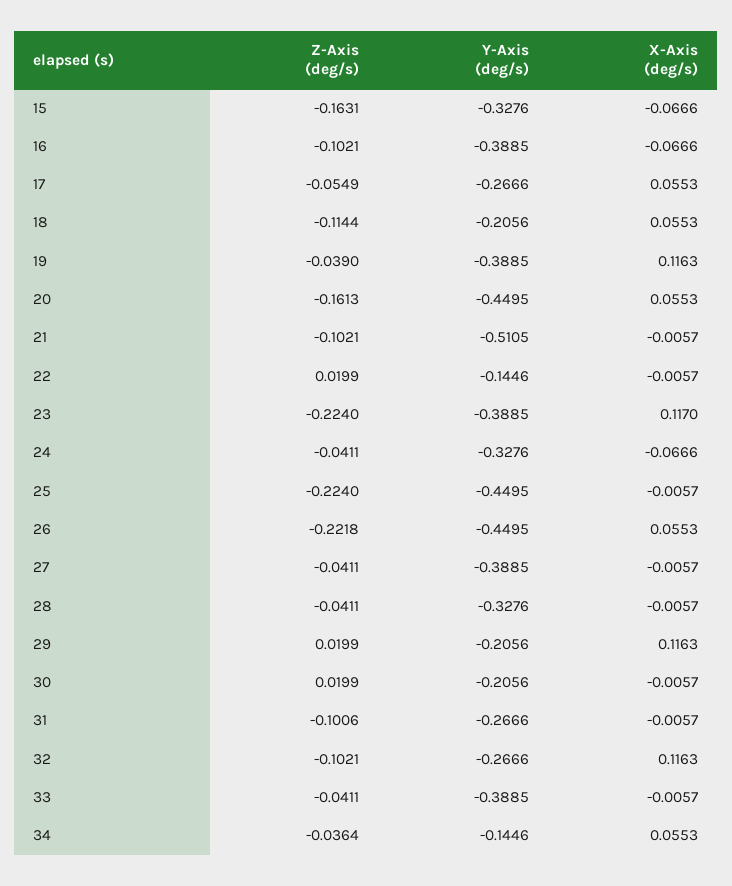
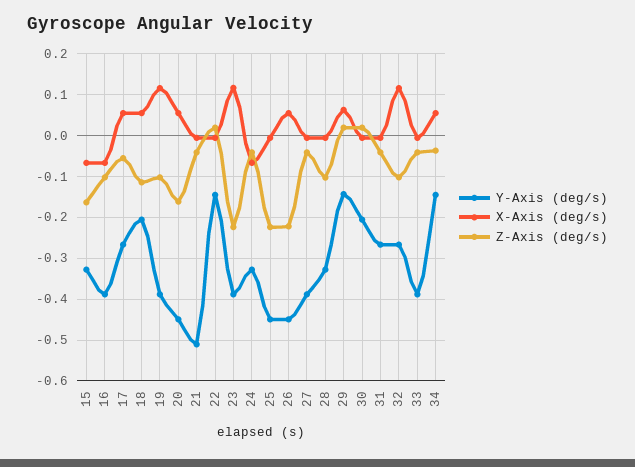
Z-Axis (deg/s), 19: -0.039 -> -0.1
Z-Axis (deg/s), 21: -0.1021 -> -0.04
Z-Axis (deg/s), 28: -0.0411 -> -0.1
Y-Axis (deg/s), 29: -0.2056 -> -0.14
X-Axis (deg/s), 29: 0.1163 -> 0.06
Z-Axis (deg/s), 31: -0.1006 -> -0.04

